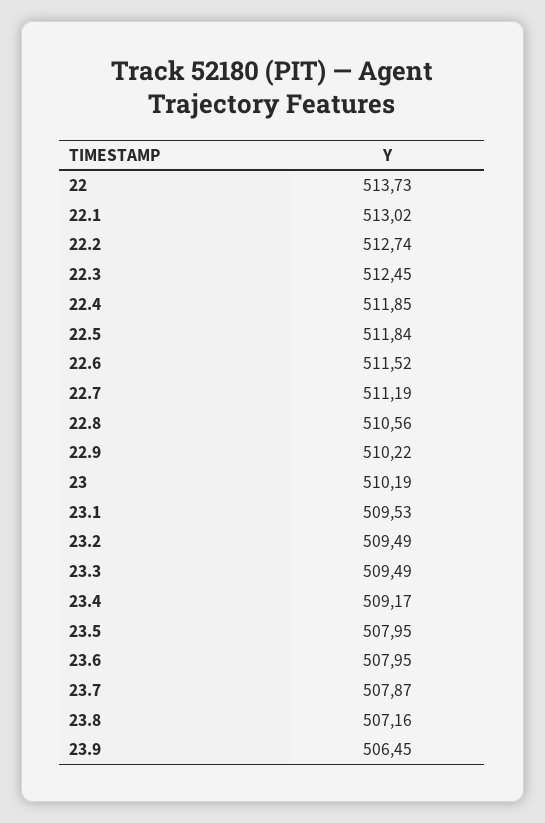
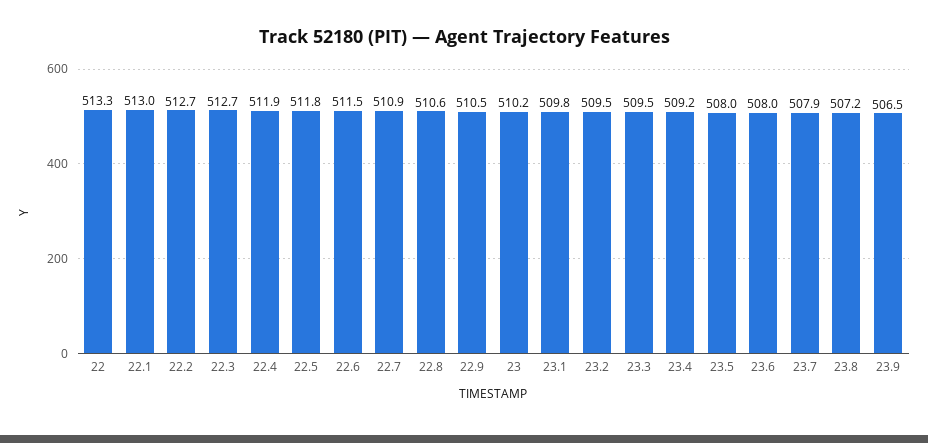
22: 513.73 -> 513.3
22.3: 512.45 -> 512.7
22.7: 511.19 -> 510.9
22.9: 510.22 -> 510.5
23.1: 509.53 -> 509.8

